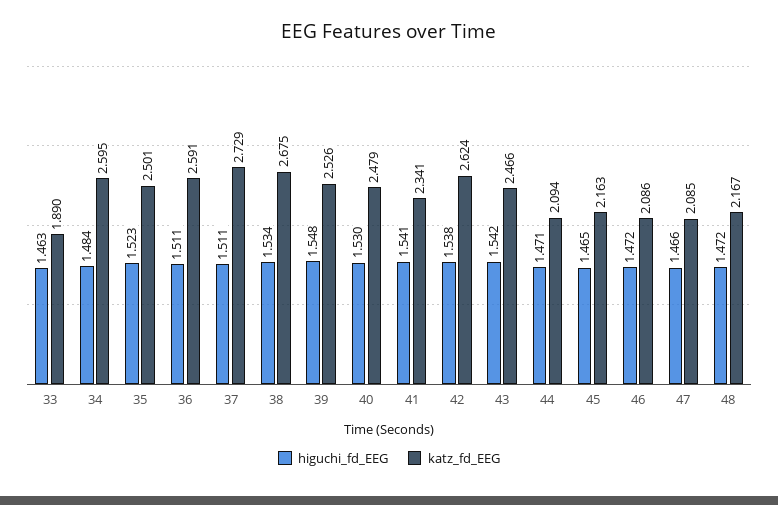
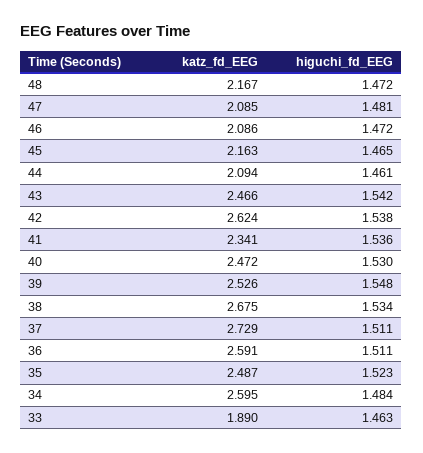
katz_fd_EEG, 35: 2.501 -> 2.487
katz_fd_EEG, 40: 2.479 -> 2.472
higuchi_fd_EEG, 41: 1.541 -> 1.536
higuchi_fd_EEG, 44: 1.471 -> 1.461
higuchi_fd_EEG, 47: 1.466 -> 1.481

